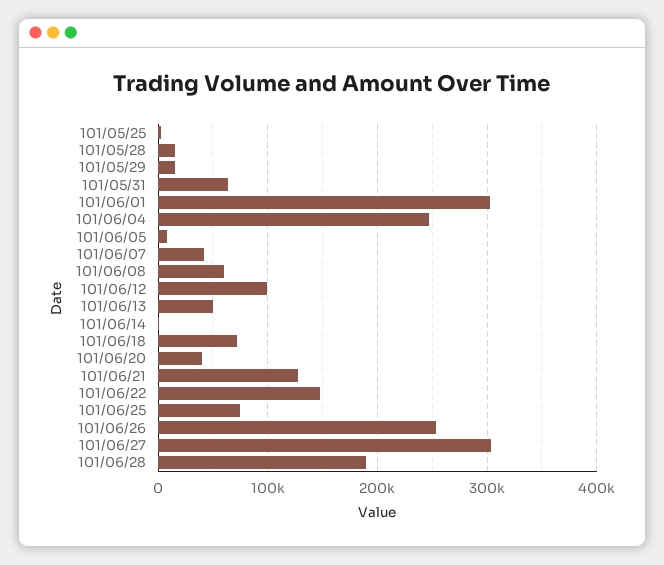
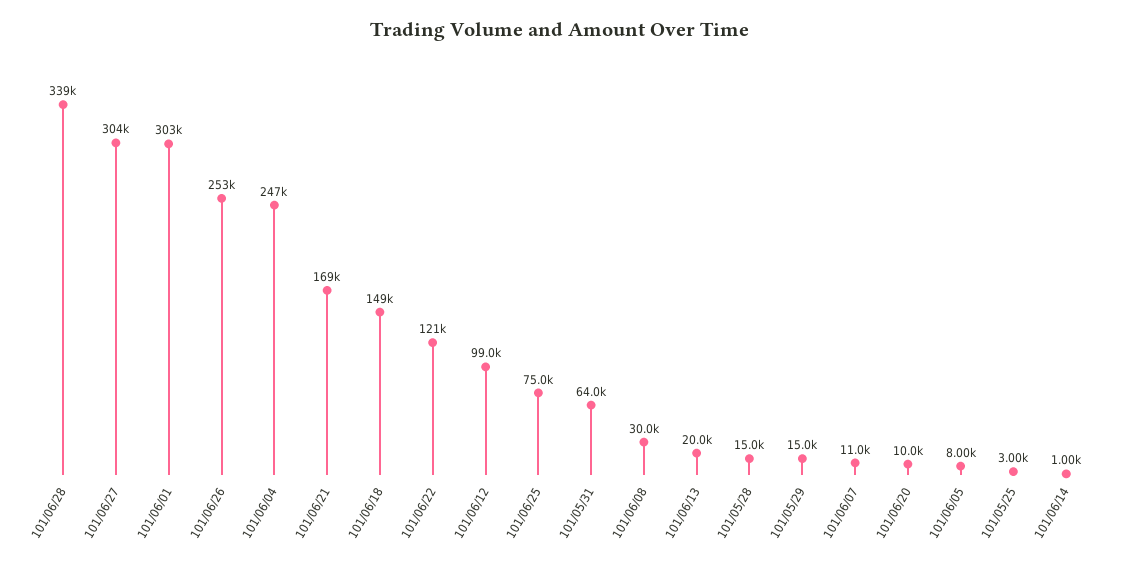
101/06/07: 40000 -> 11000
101/06/08: 60000 -> 30000
101/06/13: 50000 -> 20000
101/06/18: 70000 -> 149000
101/06/20: 40000 -> 10000
101/06/21: 130000 -> 169000
101/06/22: 150000 -> 121000
101/06/28: 190000 -> 339000

